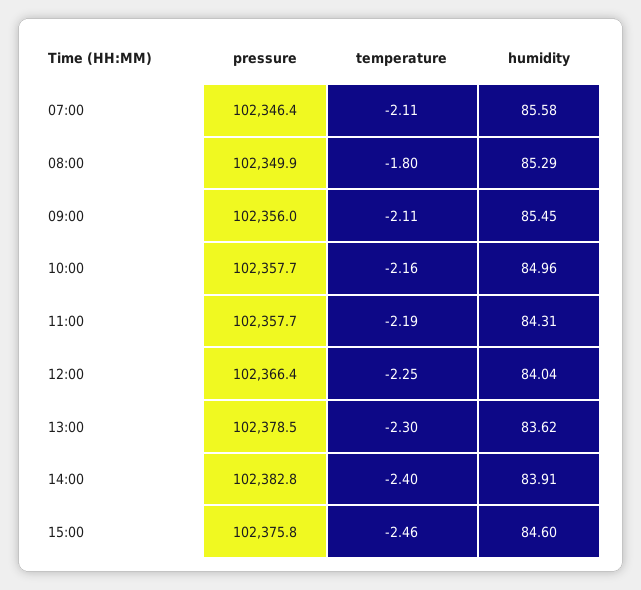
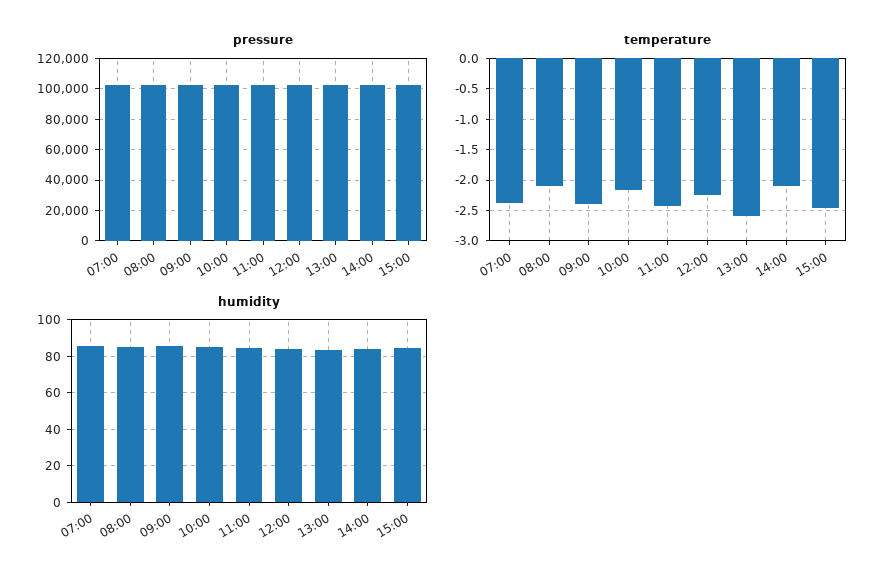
temperature, 07:00: -2.11 -> -2.4
temperature, 08:00: -1.8 -> -2.1
temperature, 09:00: -2.11 -> -2.4
temperature, 11:00: -2.19 -> -2.4
temperature, 13:00: -2.3 -> -2.6
temperature, 14:00: -2.4 -> -2.1

